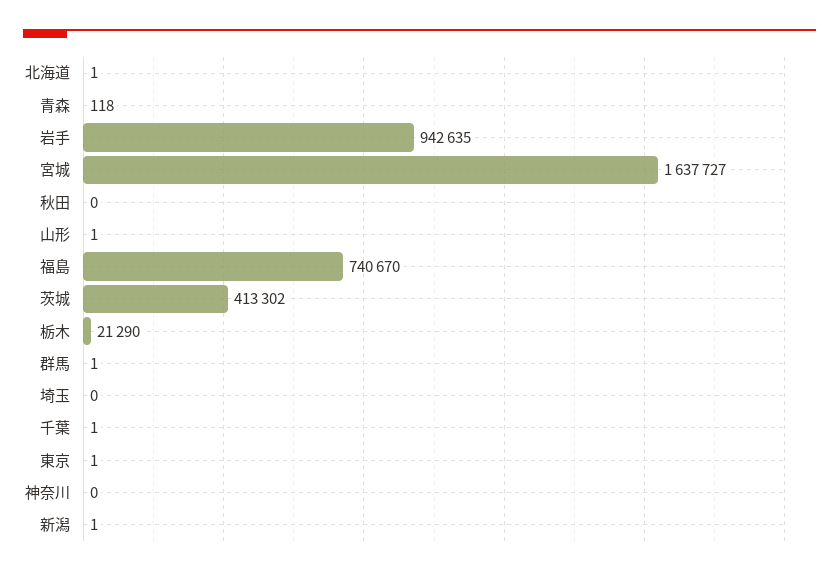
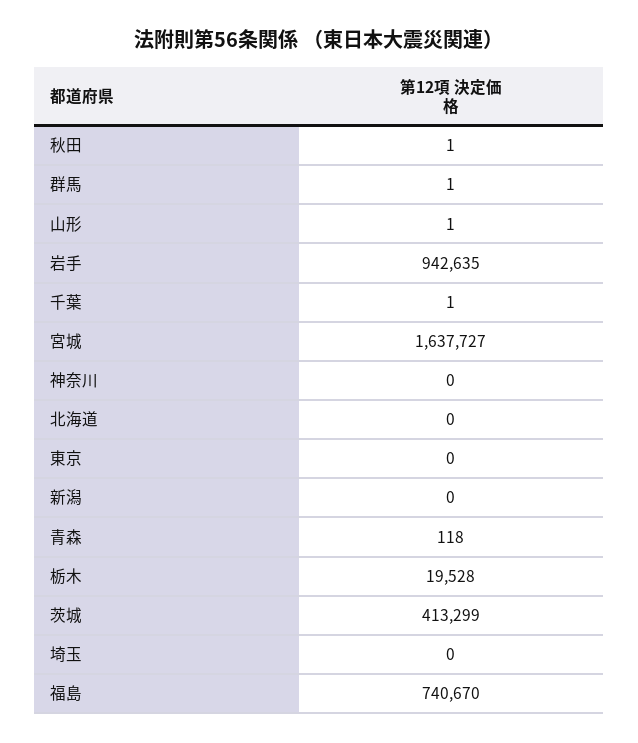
北海道: 1 -> 0
秋田: 0 -> 1
茨城: 413302 -> 413299
栃木: 21290 -> 19528
東京: 1 -> 0
新潟: 1 -> 0

